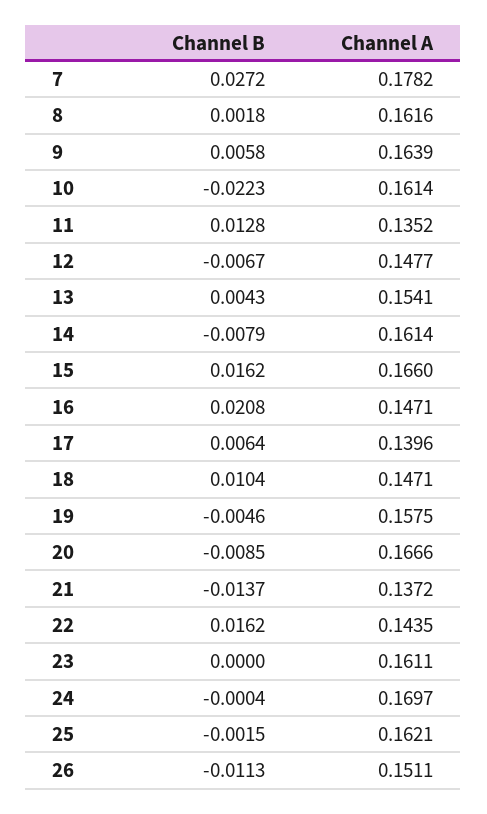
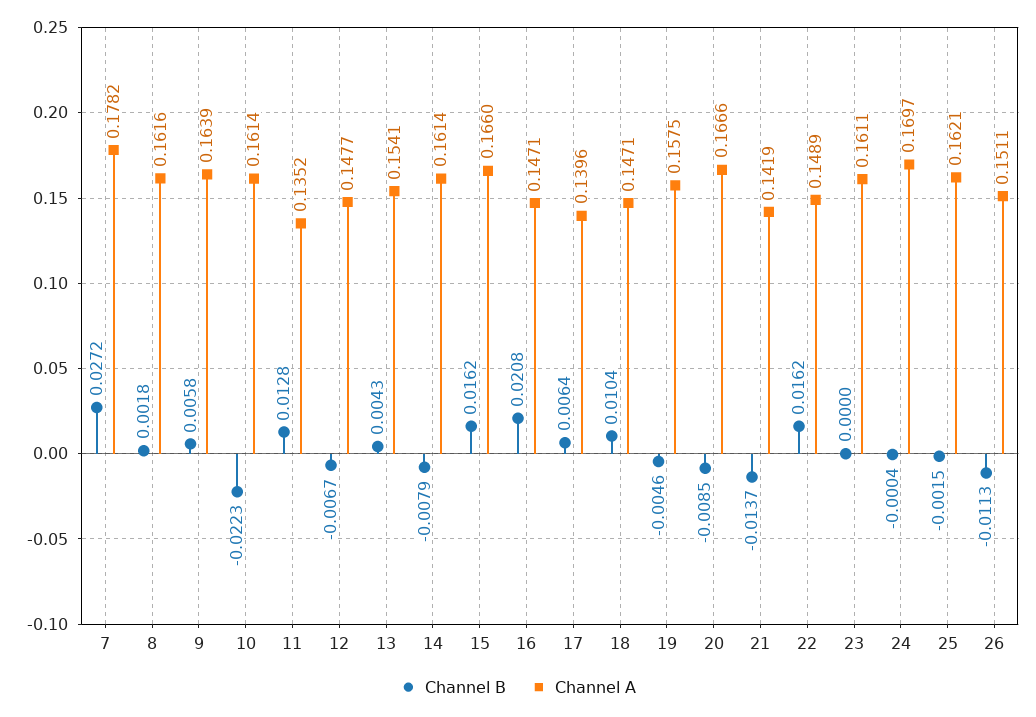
Channel A, 21: 0.1372 -> 0.1419
Channel A, 22: 0.1435 -> 0.1489

